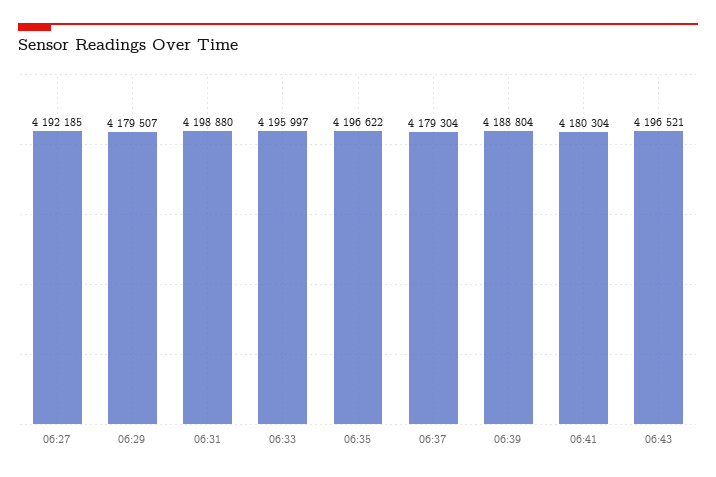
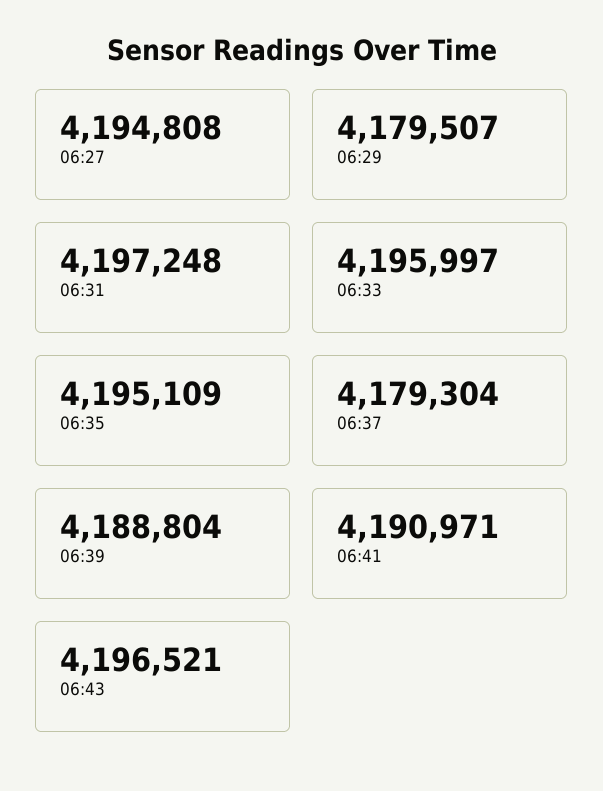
06:27: 4192185 -> 4194808
06:31: 4198880 -> 4197248
06:35: 4196622 -> 4195109
06:41: 4180304 -> 4190971

